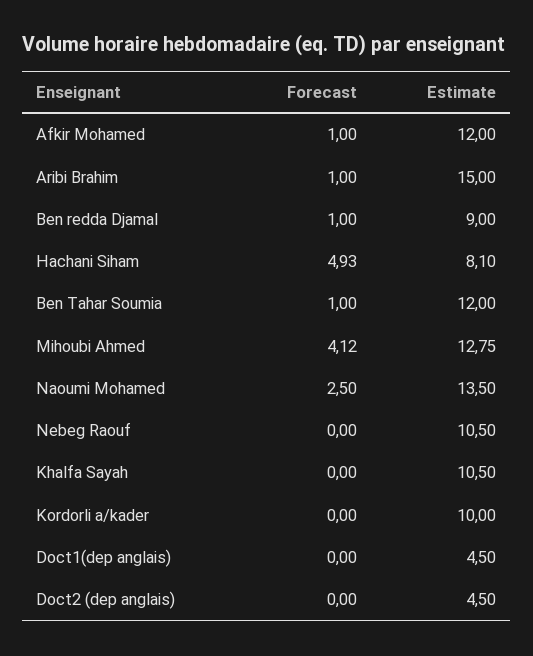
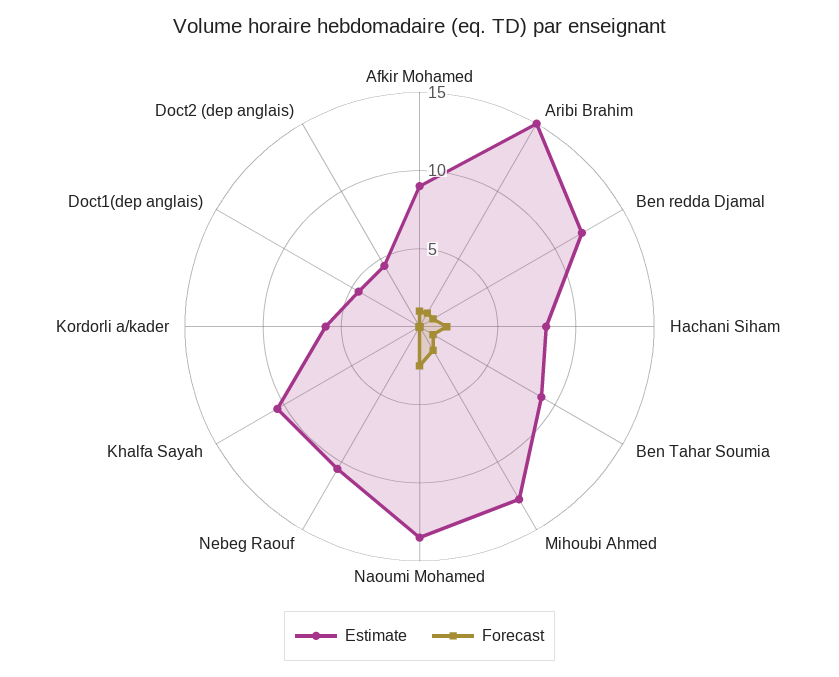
Estimate, Afkir Mohamed: 12 -> 9
Estimate, Ben redda Djamal: 9 -> 12
Forecast, Hachani Siham: 4.93 -> 2
Estimate, Ben Tahar Soumia: 12 -> 9
Forecast, Mihoubi Ahmed: 4.12 -> 2
Estimate, Kordorli a/kader: 10 -> 6

